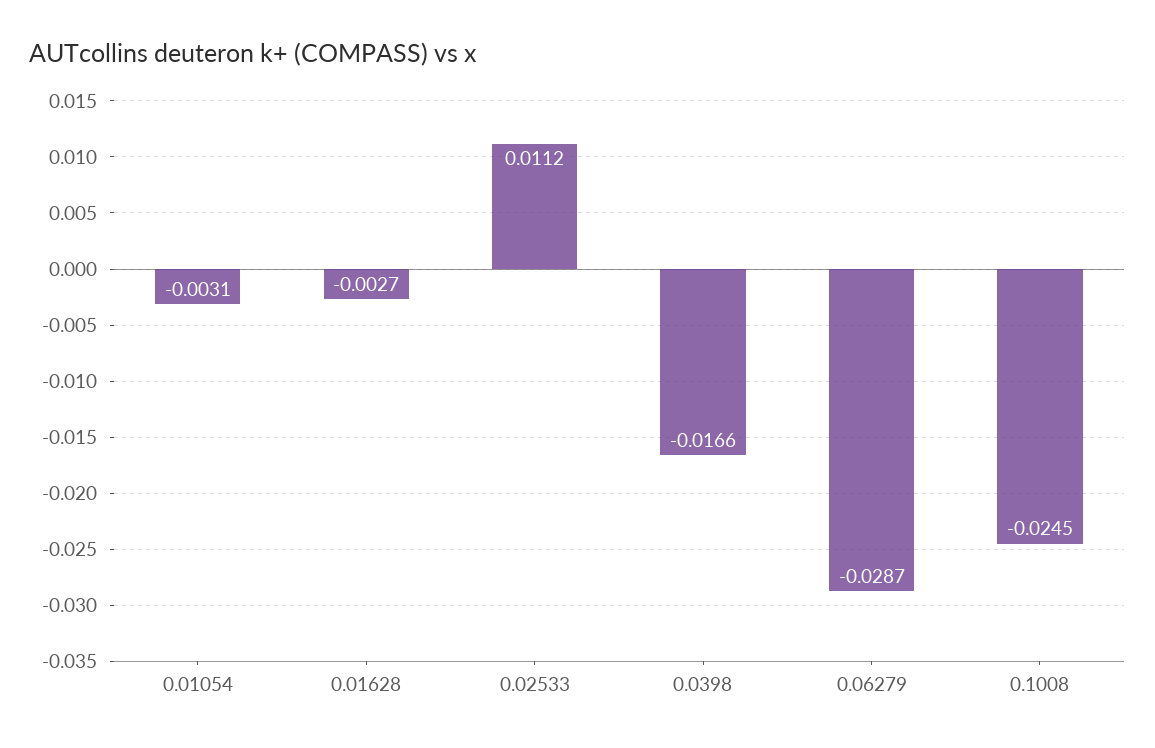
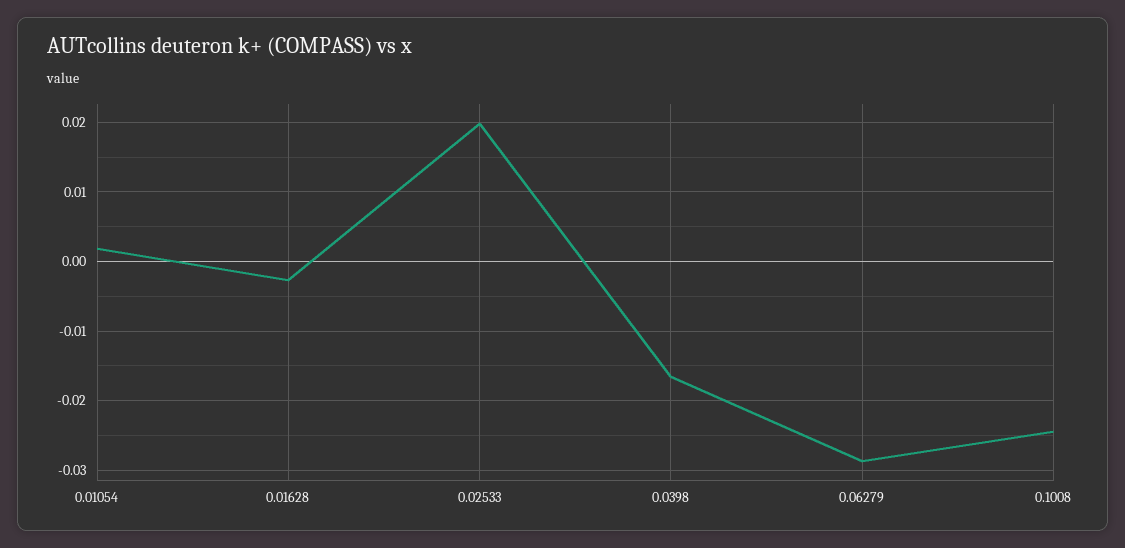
0.01054: -0.0031 -> 0.002
0.02533: 0.0112 -> 0.02

